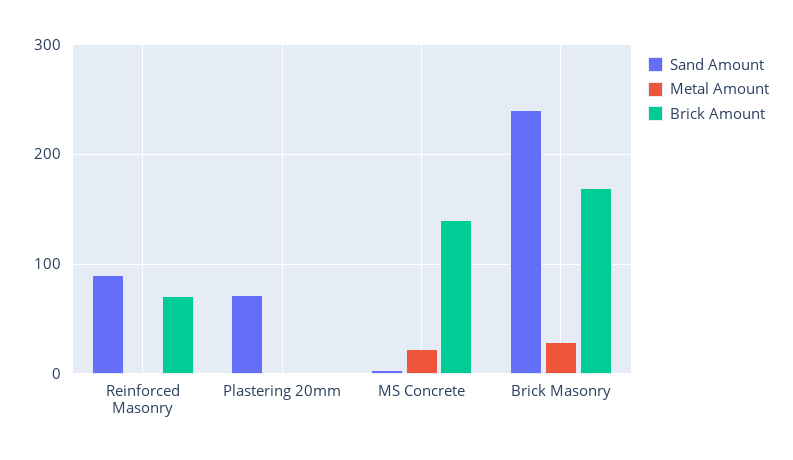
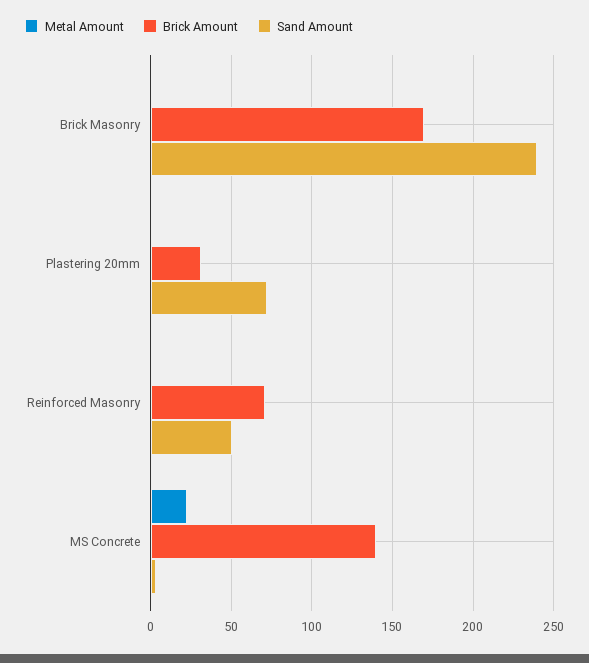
Sand Amount, Reinforced Masonry: 90 -> 50
Brick Amount, Plastering 20mm: 0 -> 30
Metal Amount, Brick Masonry: 30 -> 0

